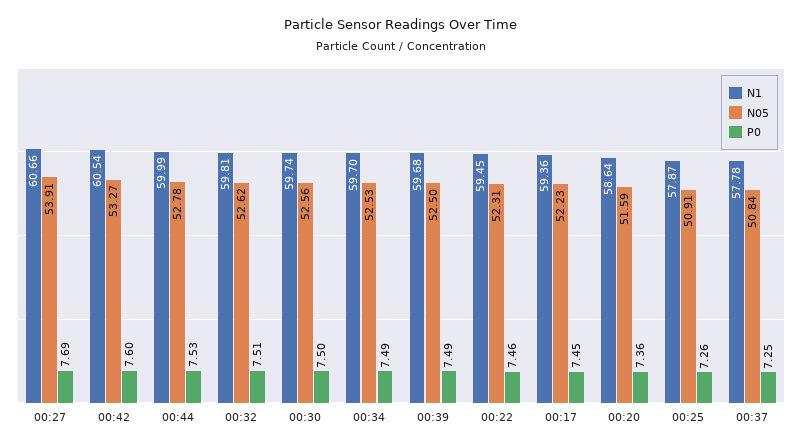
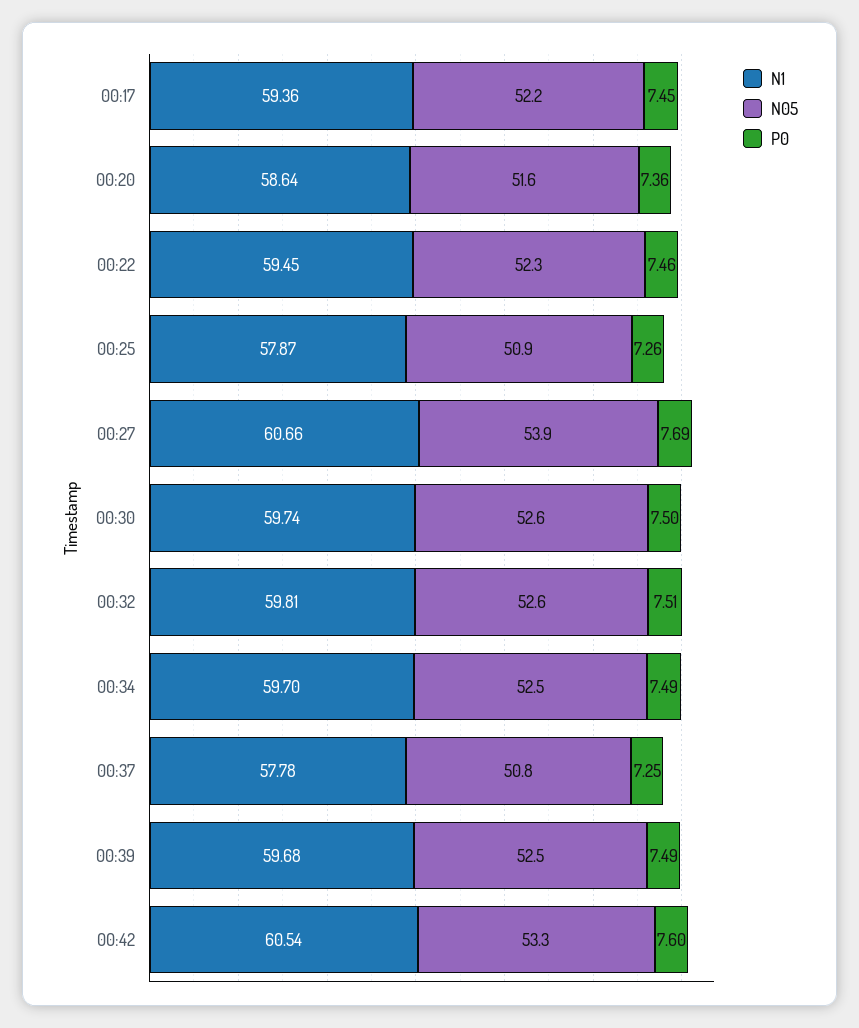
N1, 00:44: 59.99 -> none
N05, 00:44: 52.78 -> none
P0, 00:44: 7.53 -> none

